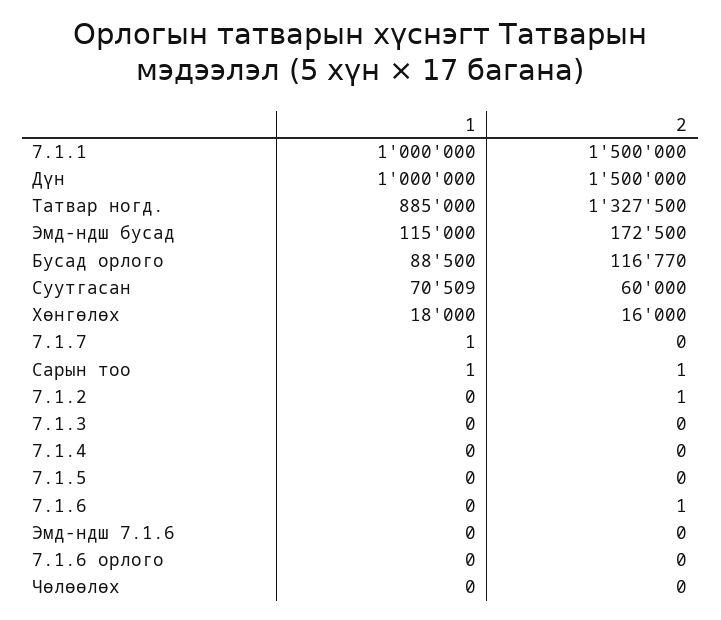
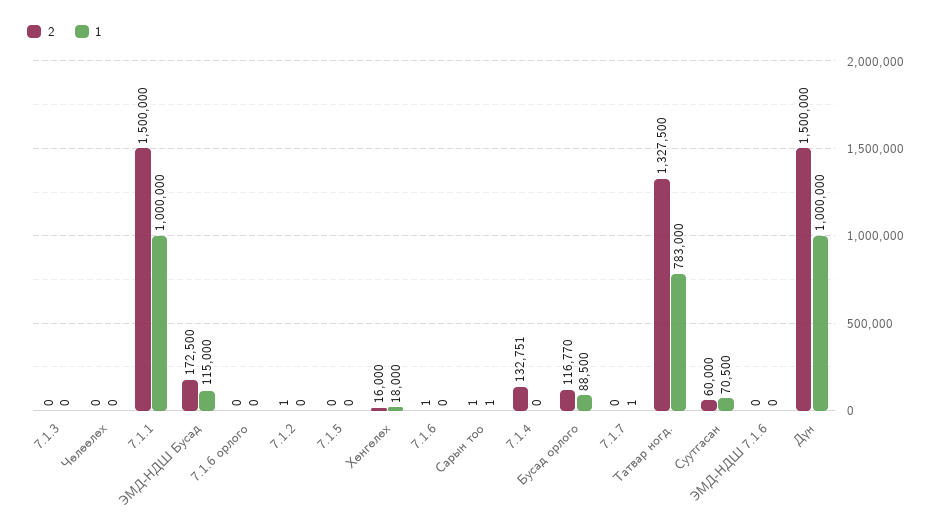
1, Татвар ногд.: 885000 -> 783000
1, Суутгасан: 70509 -> 70500
2, 7.1.4: 0 -> 132751

